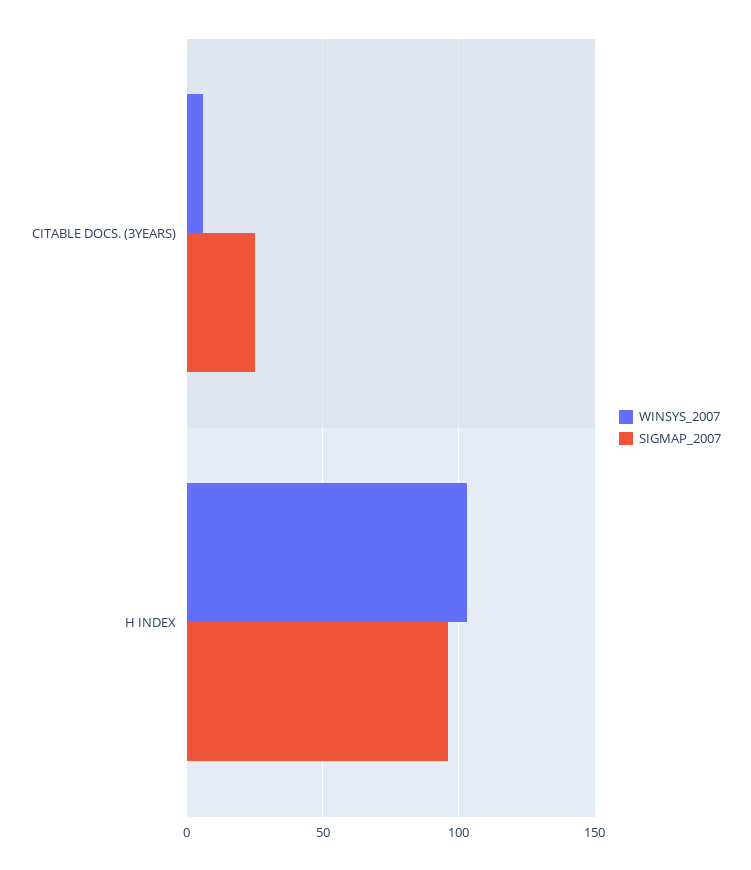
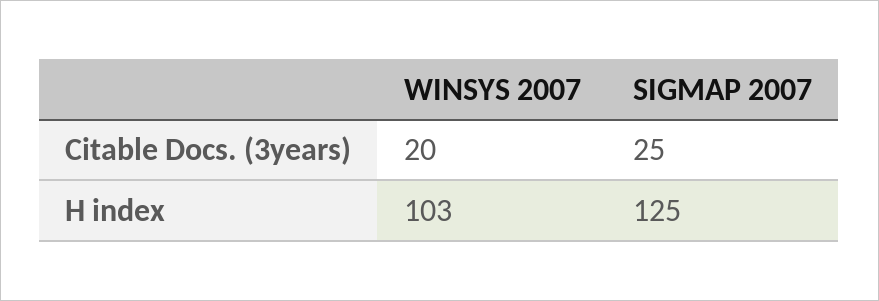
WINSYS_2007, CITABLE DOCS. (3YEARS): 5 -> 20
SIGMAP_2007, H INDEX: 95 -> 125

